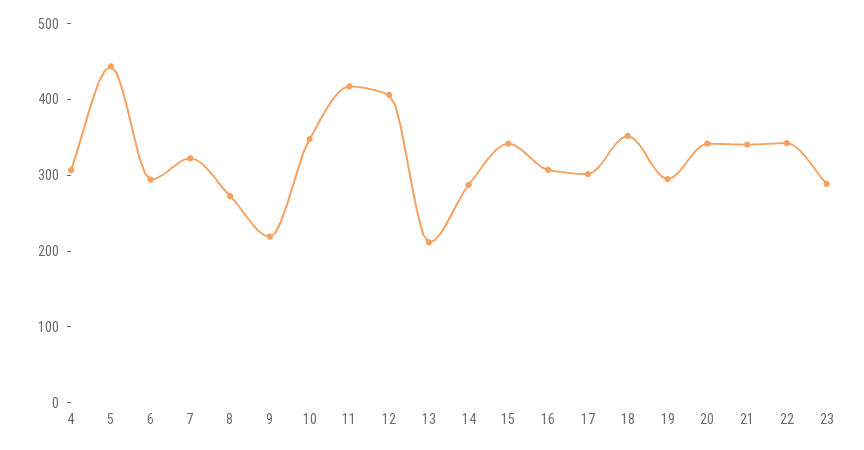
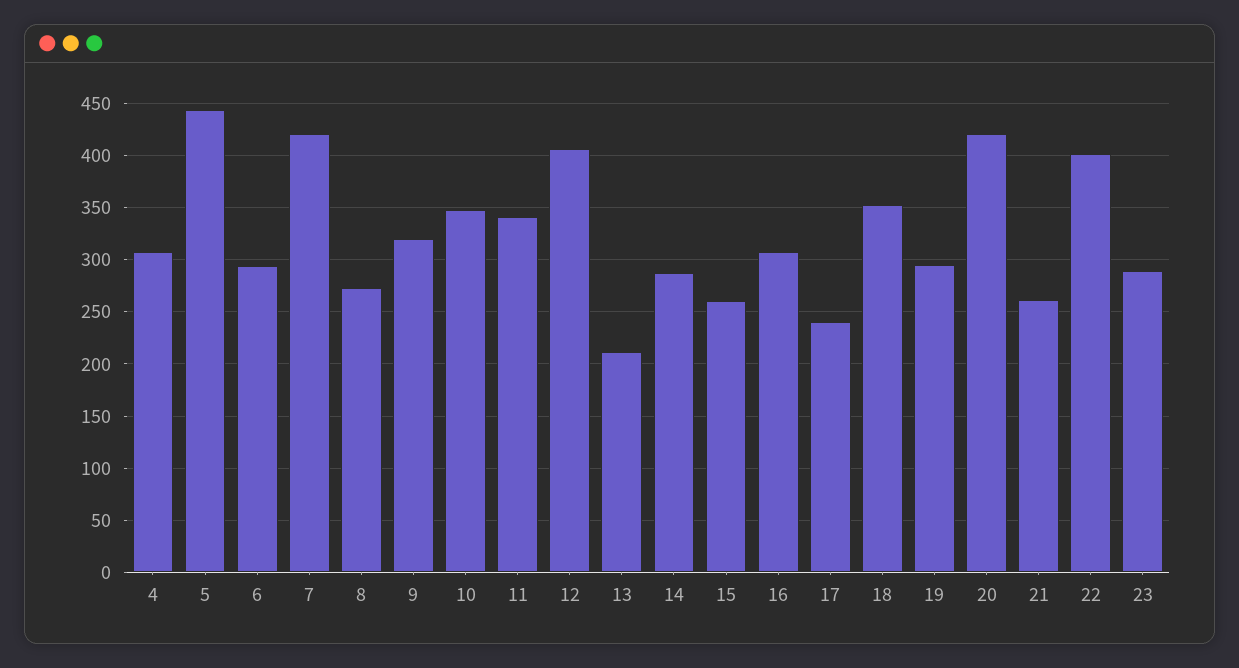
7: 320 -> 420
9: 220 -> 320
11: 420 -> 340
15: 340 -> 260
17: 300 -> 240
20: 340 -> 420
21: 340 -> 260
22: 340 -> 400

